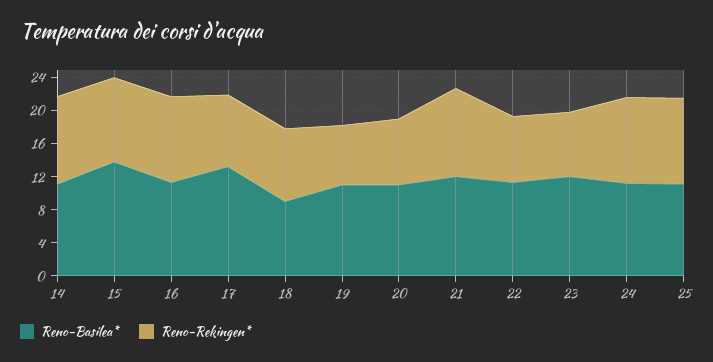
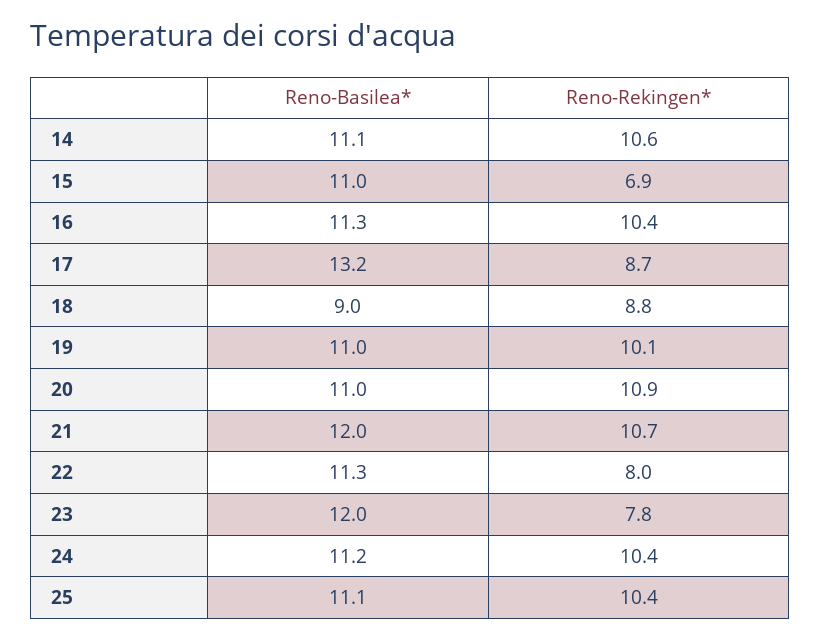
Reno-Basilea*, 15: 14 -> 11
Reno-Rekingen*, 15: 10 -> 6.9
Reno-Rekingen*, 19: 7 -> 10.1
Reno-Rekingen*, 20: 8 -> 10.9

